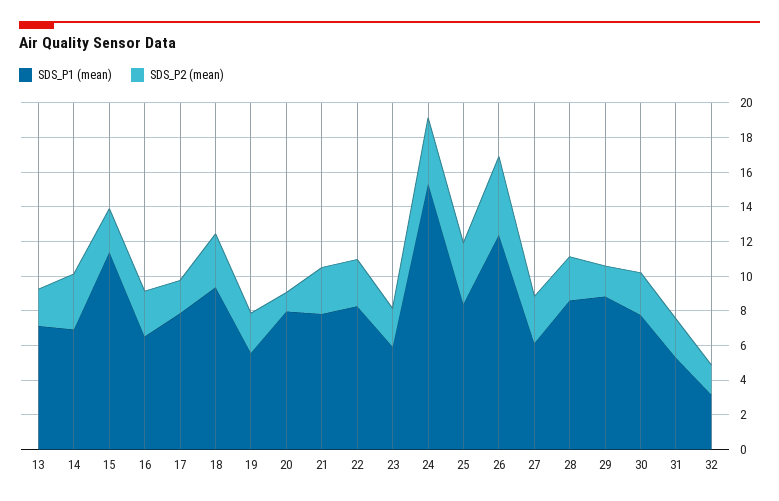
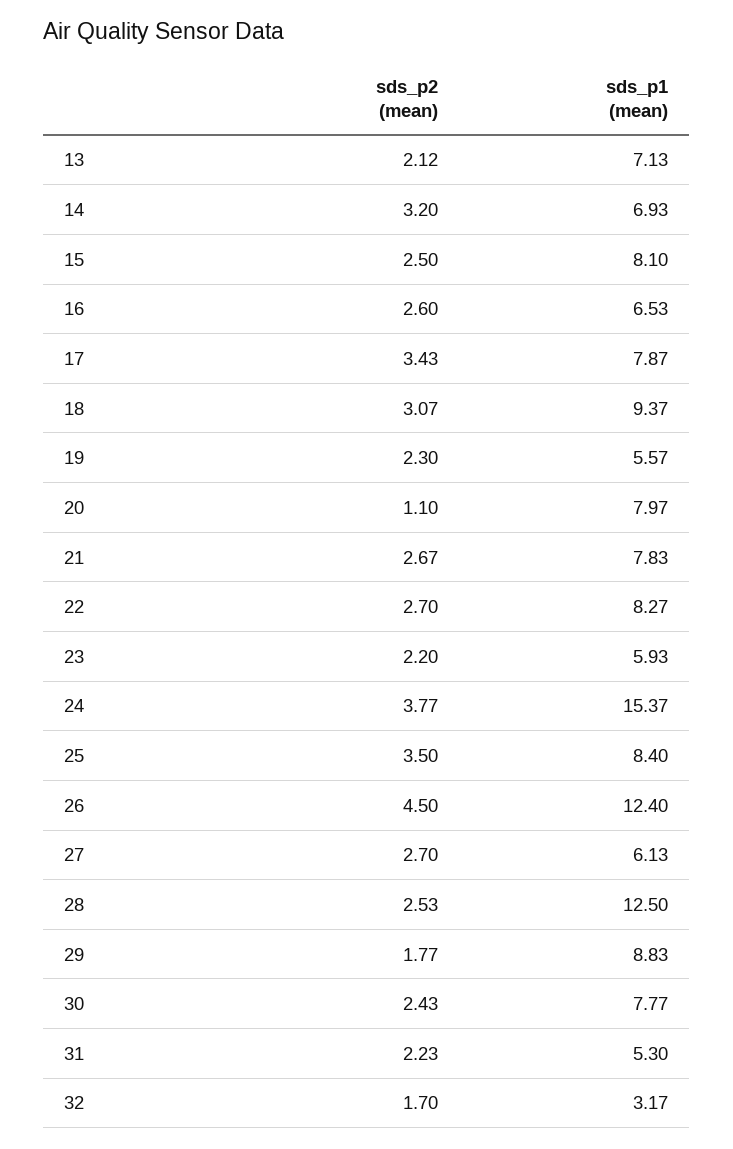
SDS_P1 (mean), 15: 11.5 -> 8.1
SDS_P2 (mean), 17: 2 -> 3.43
SDS_P1 (mean), 28: 8.5 -> 12.5

